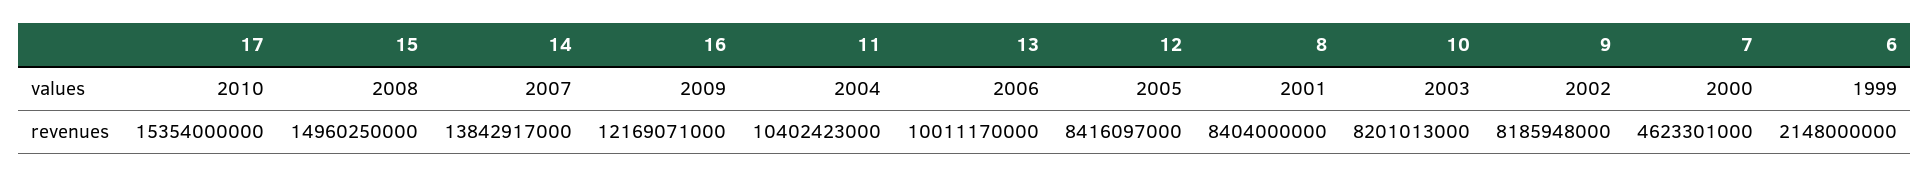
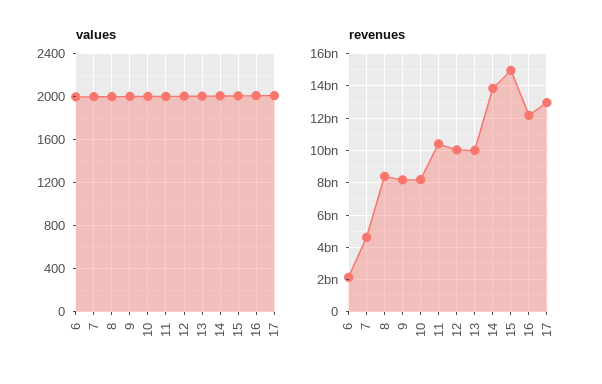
revenues, 17: 15354000000 -> 13000000000
revenues, 12: 8416097000 -> 10000000000

